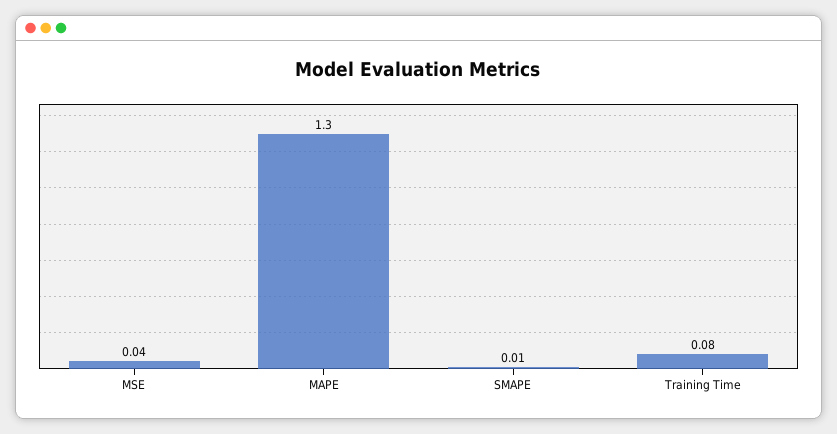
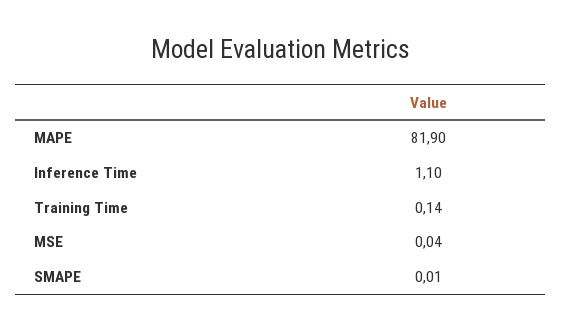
MAPE: 1.3 -> 81.9
Training Time: 0.08 -> 0.14
Inference Time: none -> 1.1

